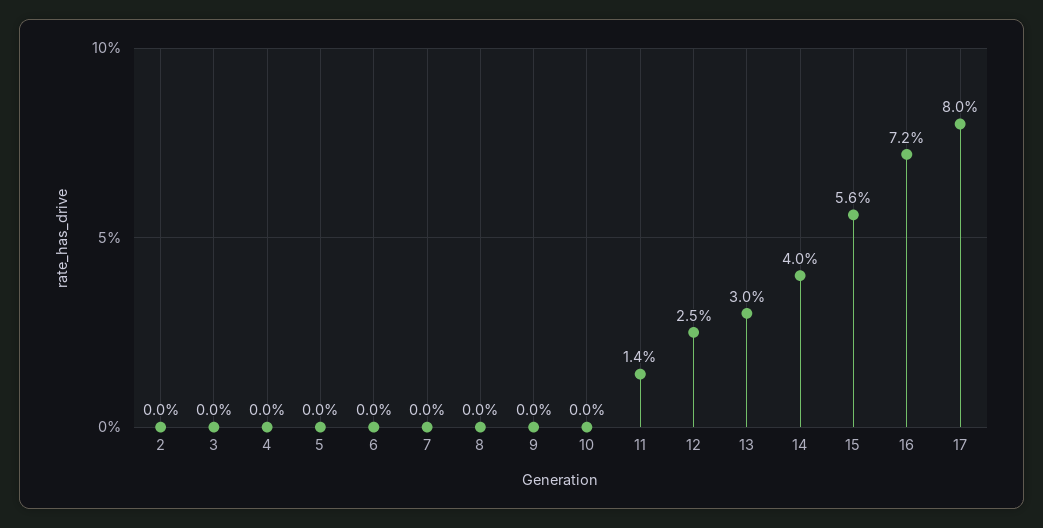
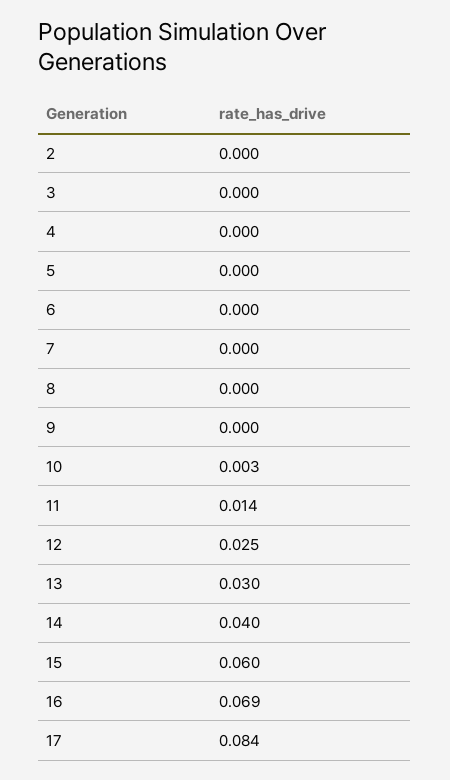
10: 0 -> 0.003
15: 0.056 -> 0.06
16: 0.072 -> 0.069
17: 0.08 -> 0.084

